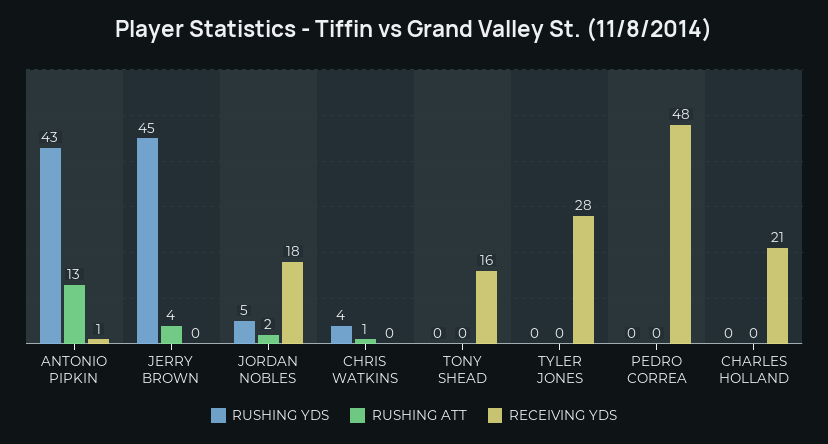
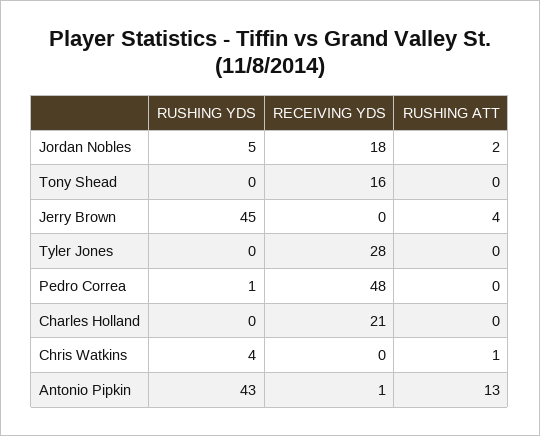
RUSHING YDS, PEDRO CORREA: 0 -> 1

